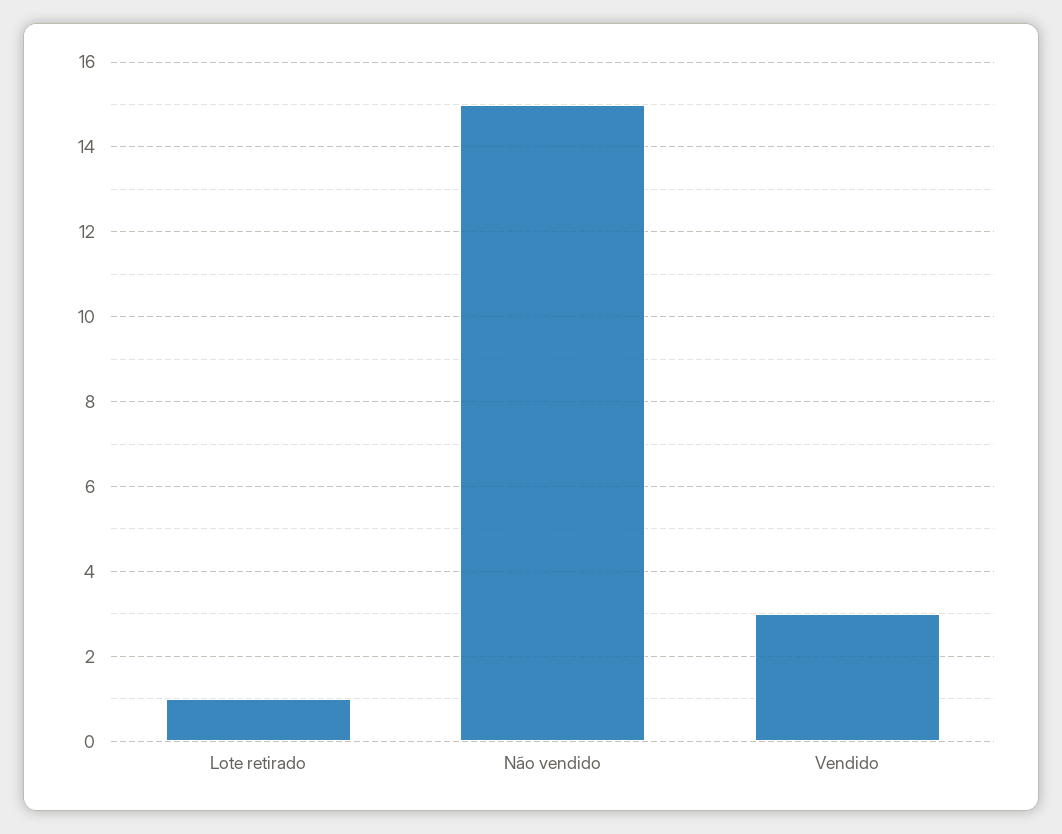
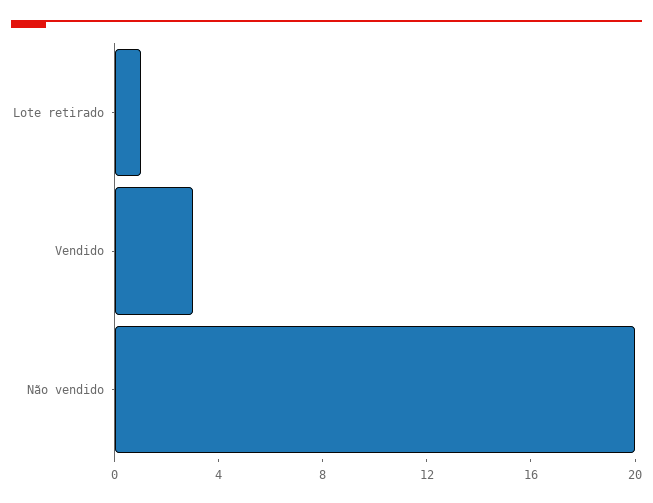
Não vendido: 15 -> 20

